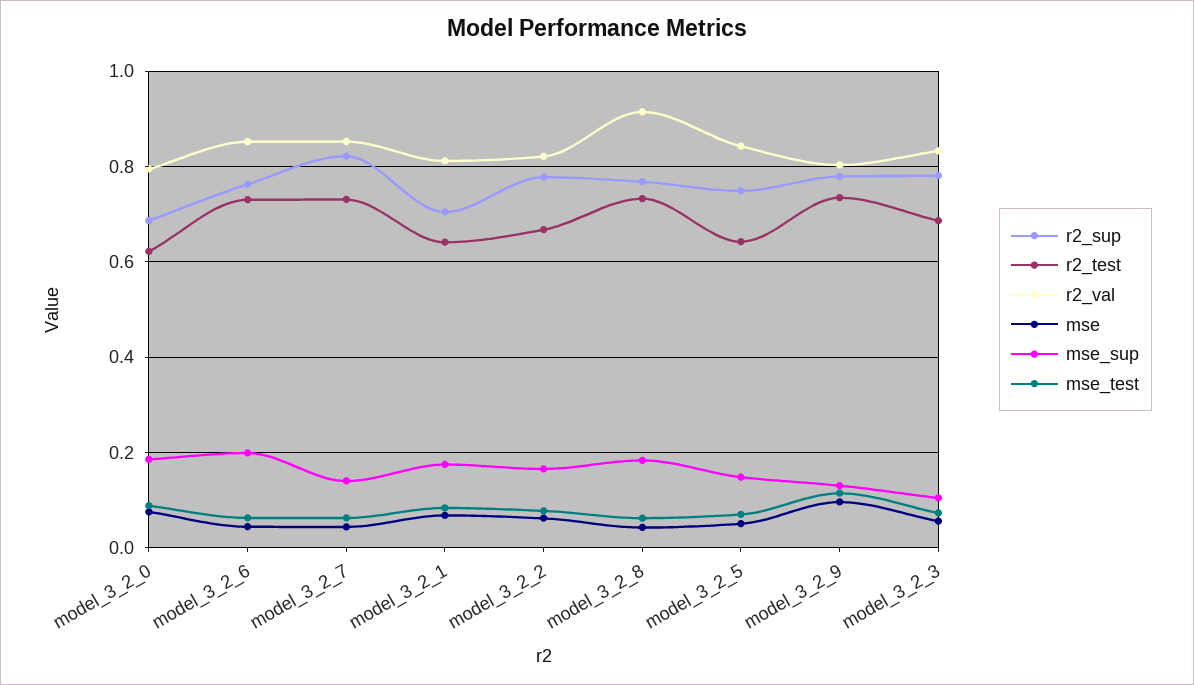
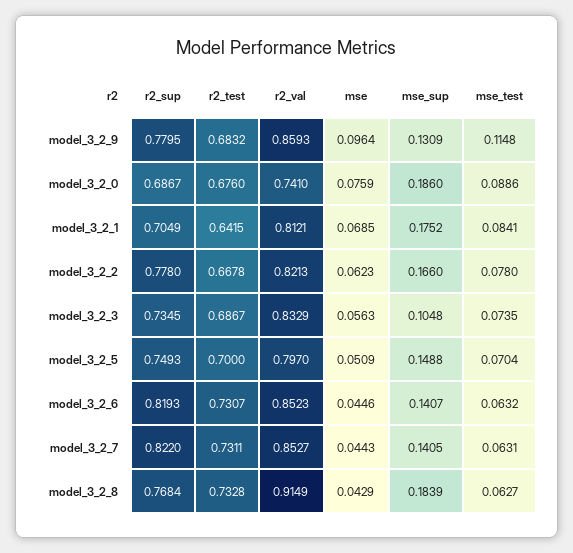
r2_test, model_3_2_0: 0.62 -> 0.676
r2_val, model_3_2_0: 0.8 -> 0.741
r2_sup, model_3_2_6: 0.76 -> 0.8193
mse_sup, model_3_2_6: 0.2 -> 0.1407
r2_test, model_3_2_5: 0.64 -> 0.7
r2_val, model_3_2_5: 0.84 -> 0.797
r2_test, model_3_2_9: 0.74 -> 0.6832
r2_val, model_3_2_9: 0.8 -> 0.8593
r2_sup, model_3_2_3: 0.78 -> 0.7345

